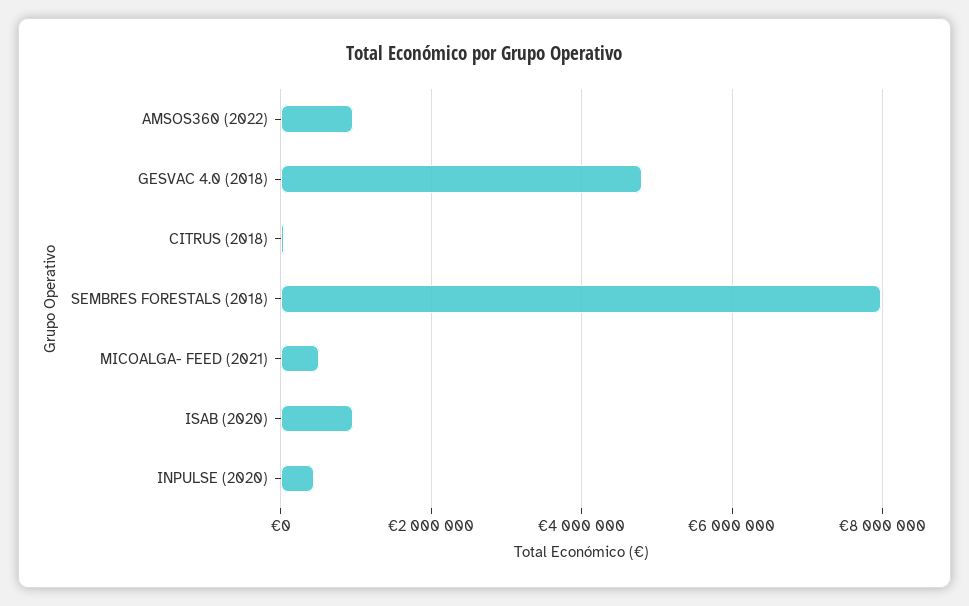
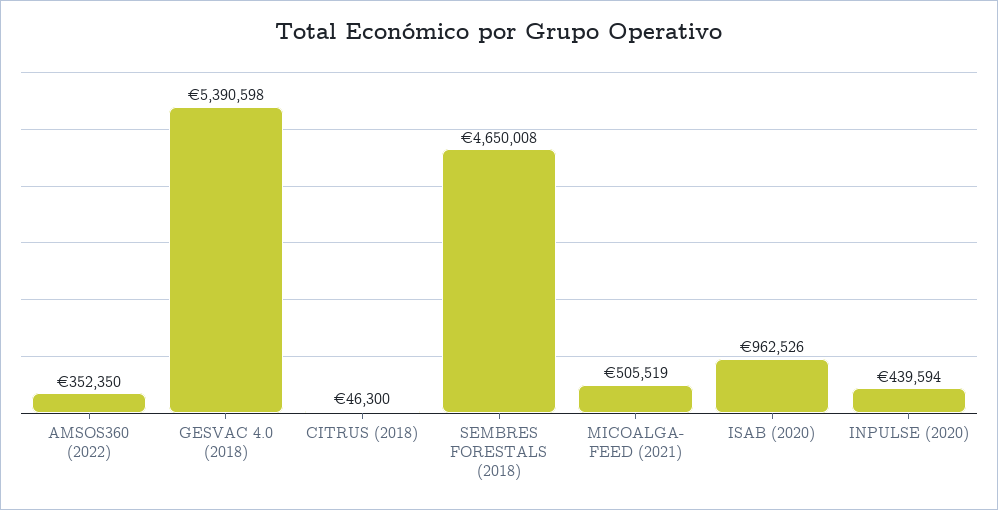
AMSOS360 (2022): 1000000 -> 352350
GESVAC 4.0 (2018): 4800000 -> 5390598
SEMBRES FORESTALS (2018): 8000000 -> 4650008

